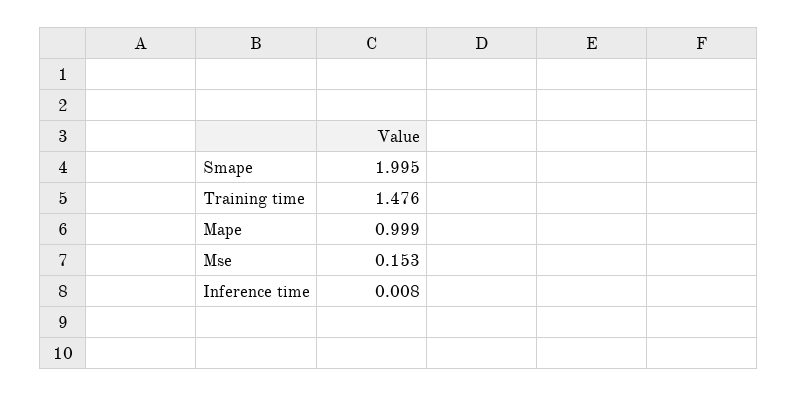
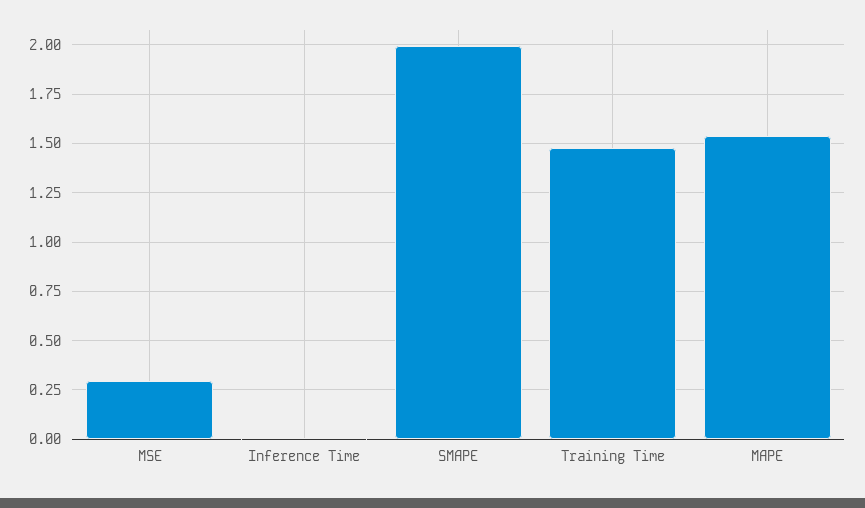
Mape: 0.999 -> 1.55
Mse: 0.153 -> 0.3

